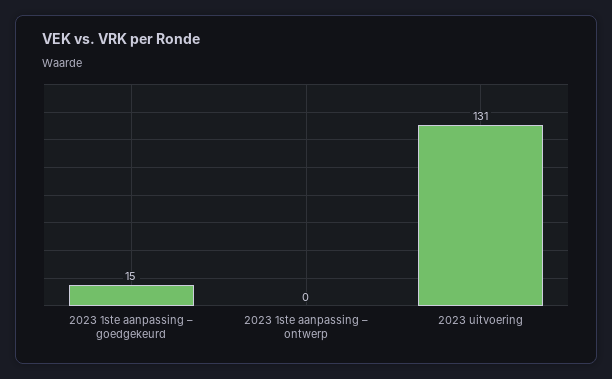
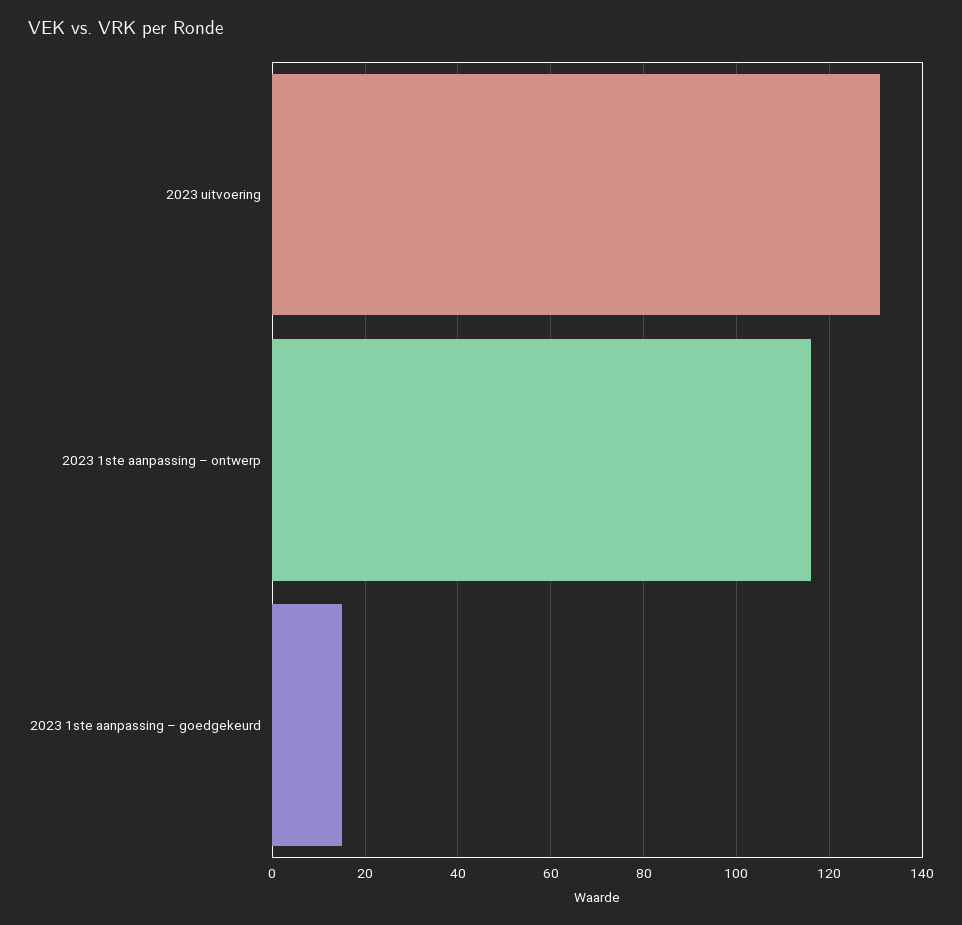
2023 1ste aanpassing – ontwerp: 0 -> 115

